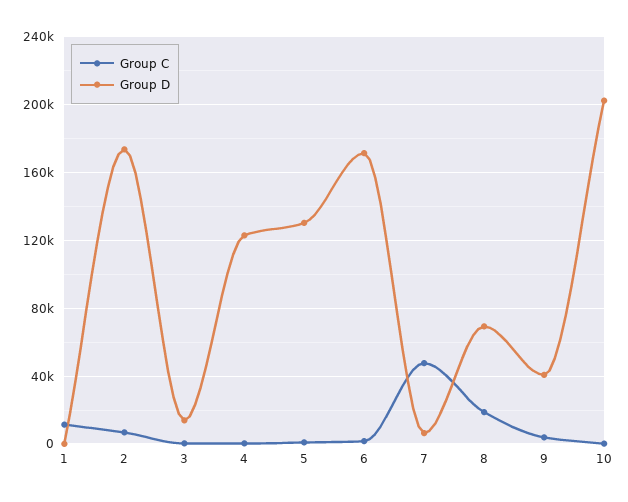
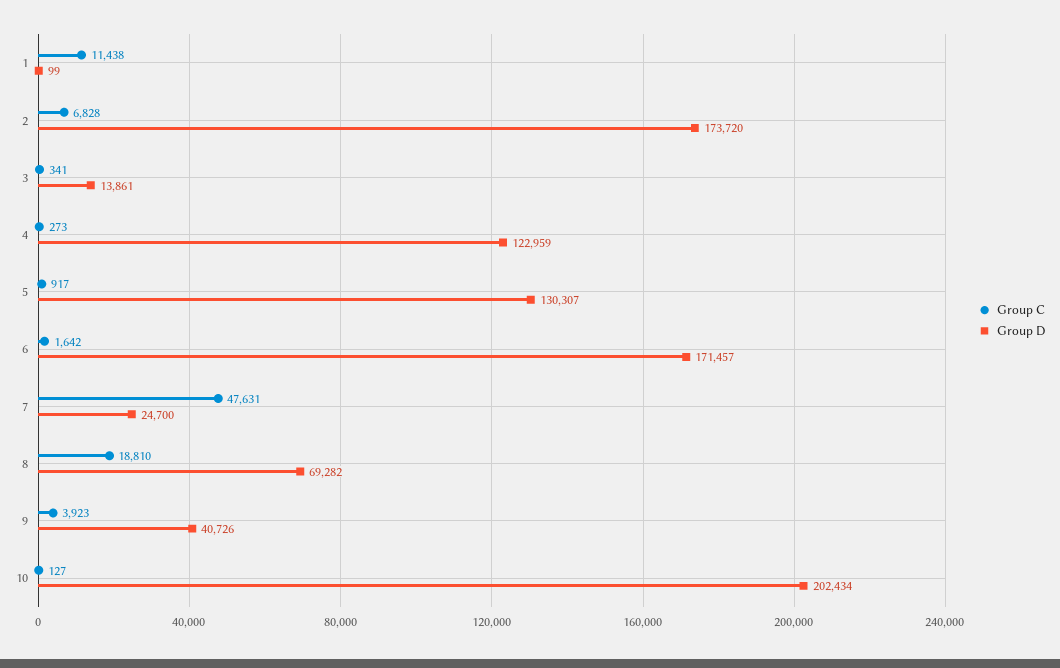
Group D, 7: 5000 -> 24700

